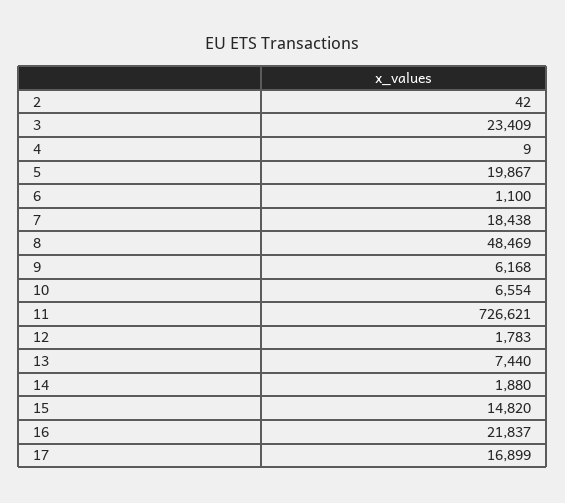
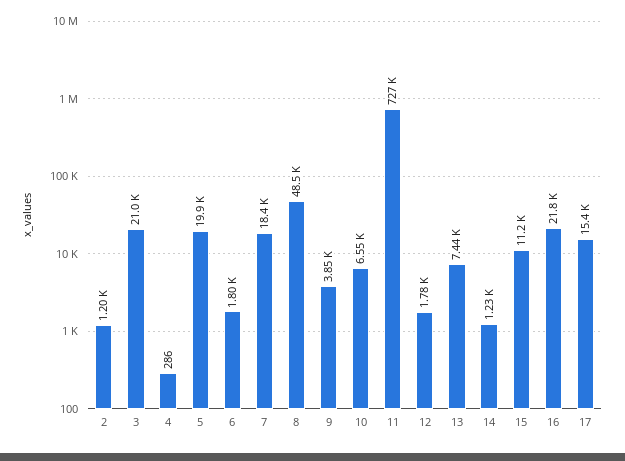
2: 42 -> 1200
3: 23409 -> 21000
4: 9 -> 286
6: 1100 -> 1800
9: 6168 -> 3850
14: 1880 -> 1230
15: 14820 -> 11200
17: 16899 -> 15400

